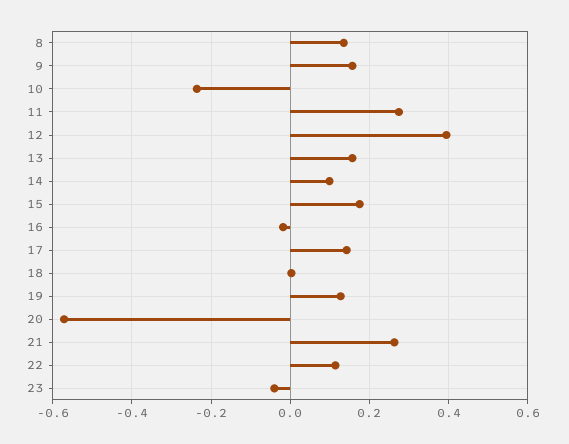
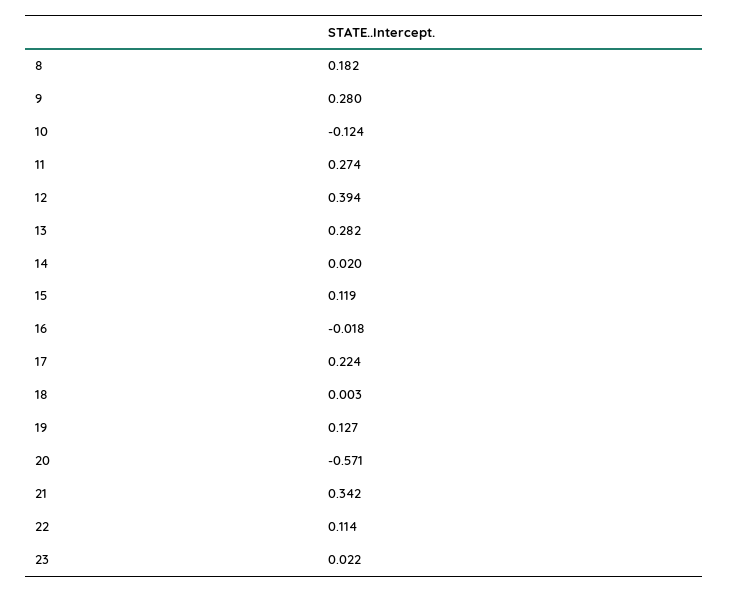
8: 0.14 -> 0.182
9: 0.16 -> 0.28
10: -0.24 -> -0.124
13: 0.16 -> 0.282
14: 0.1 -> 0.02
15: 0.18 -> 0.119
17: 0.14 -> 0.224
21: 0.26 -> 0.342
23: -0.04 -> 0.022

